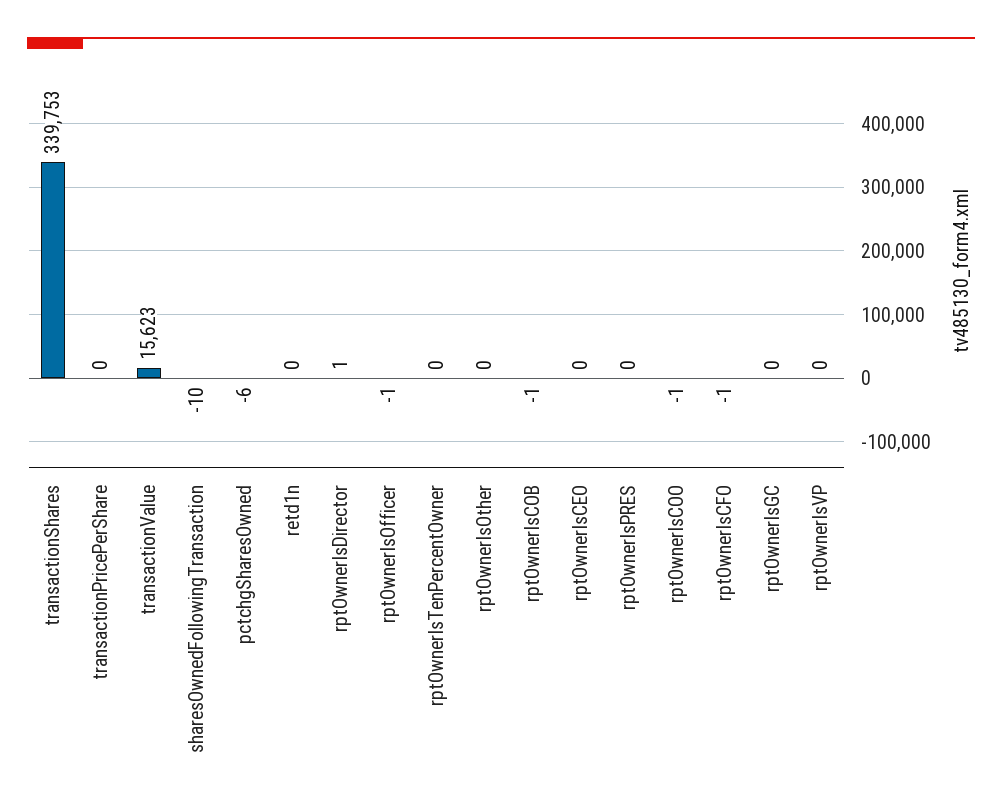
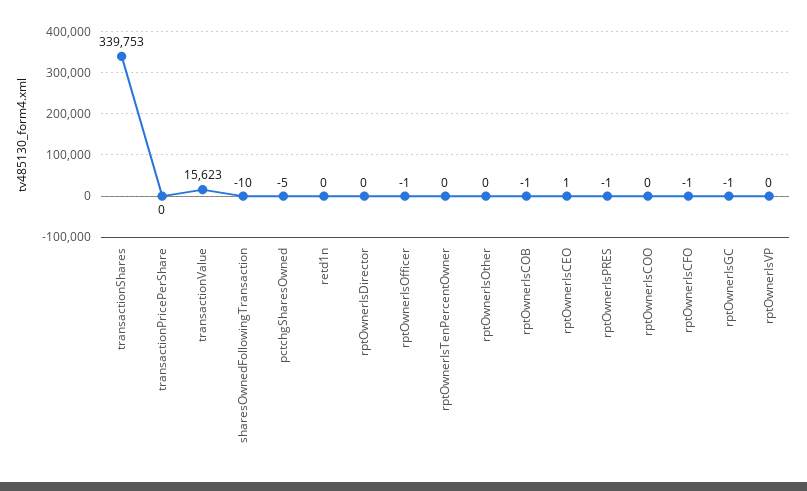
pctchgSharesOwned: -6 -> -5
rptOwnerIsDirector: 1 -> 0
rptOwnerIsCEO: 0 -> 1
rptOwnerIsPRES: 0 -> -1
rptOwnerIsCOO: -1 -> 0
rptOwnerIsGC: 0 -> -1

